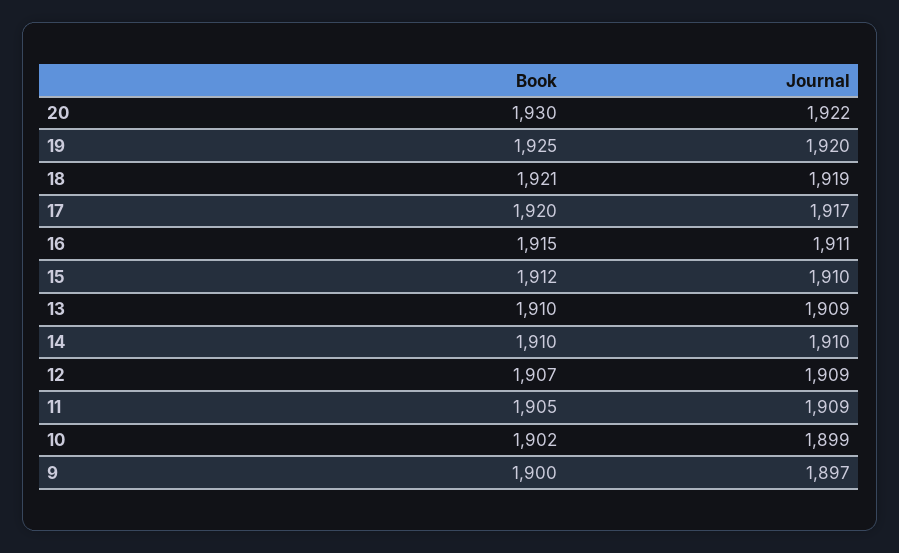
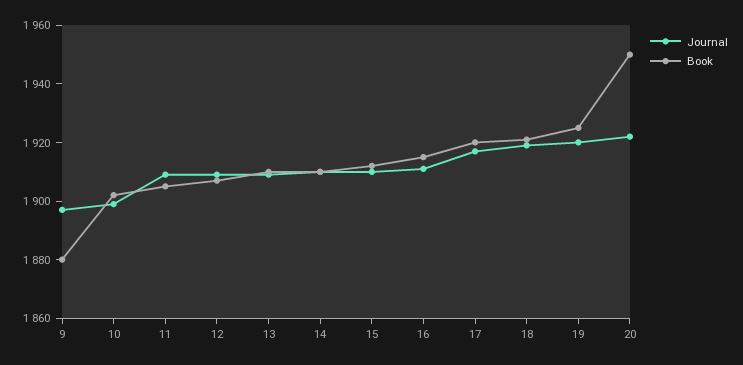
Book, 20: 1930 -> 1950
Book, 9: 1900 -> 1880

